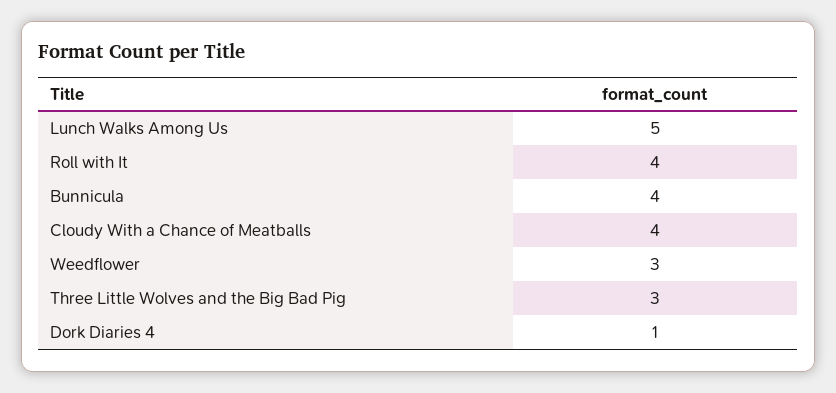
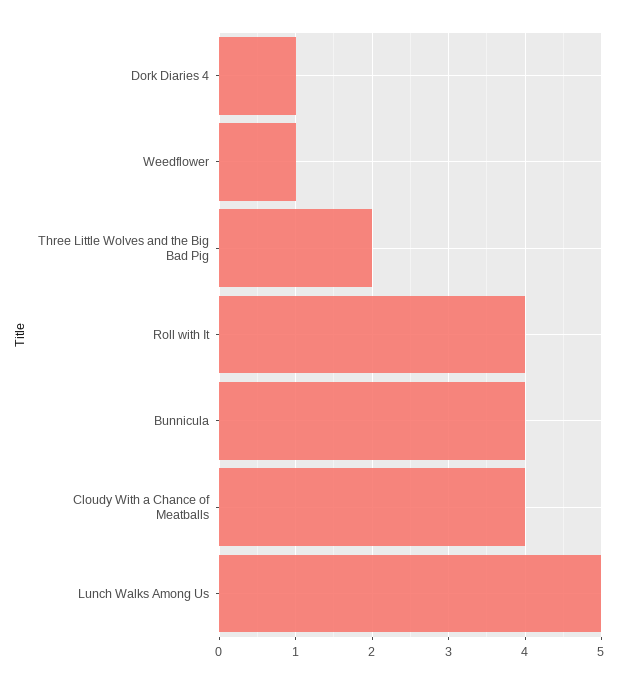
Weedflower: 3 -> 1
Three Little Wolves and the Big Bad Pig: 3 -> 2

